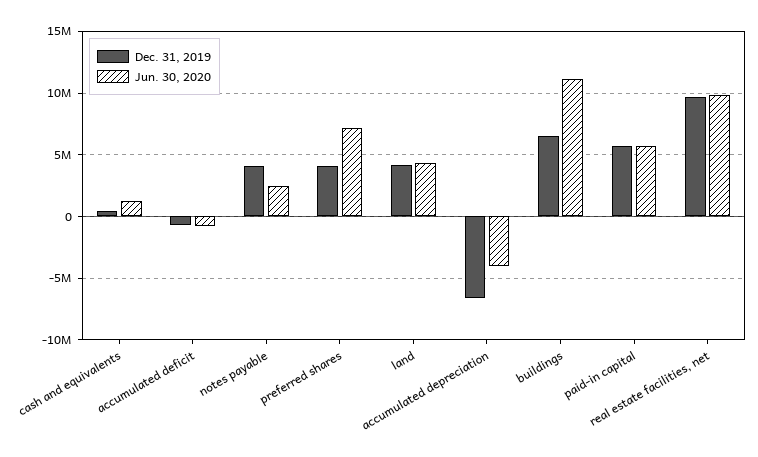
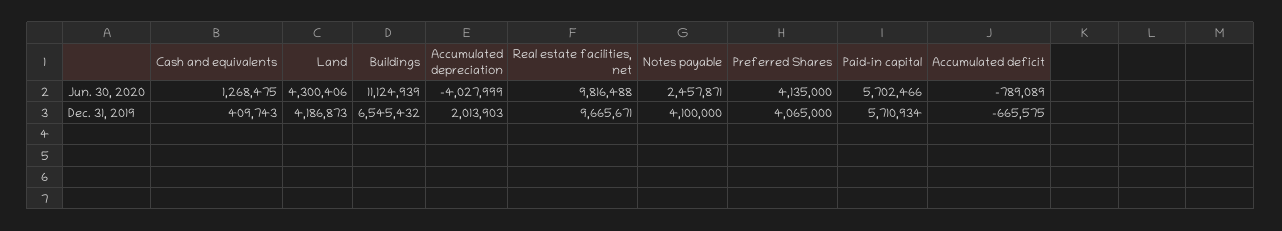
Jun. 30, 2020, preferred shares: 7000000 -> 4135000
Dec. 31, 2019, accumulated depreciation: -6500000 -> 2013903

